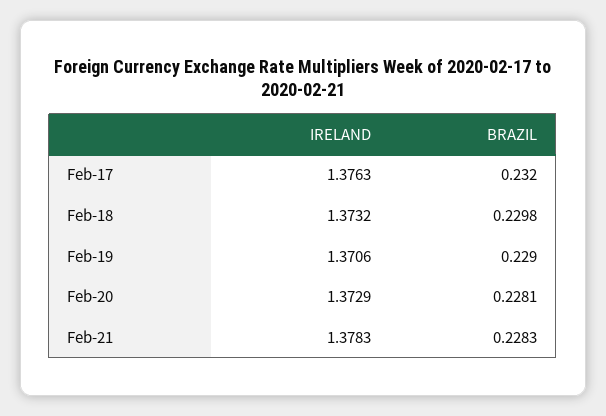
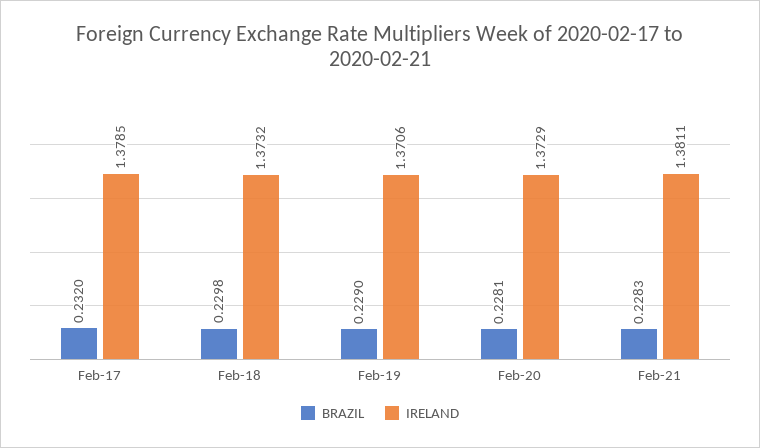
IRELAND, Feb-17: 1.3763 -> 1.3785
IRELAND, Feb-21: 1.3783 -> 1.3811

